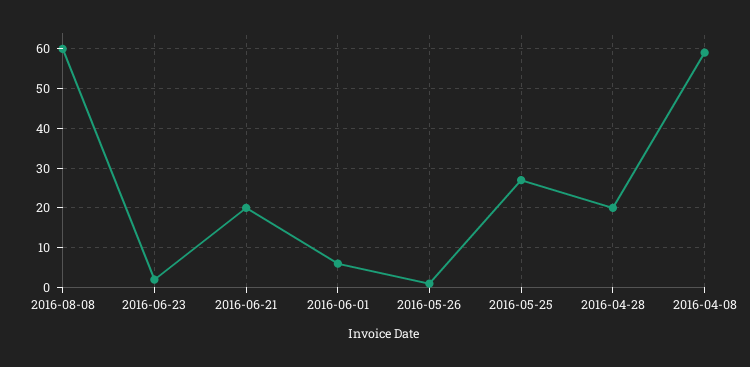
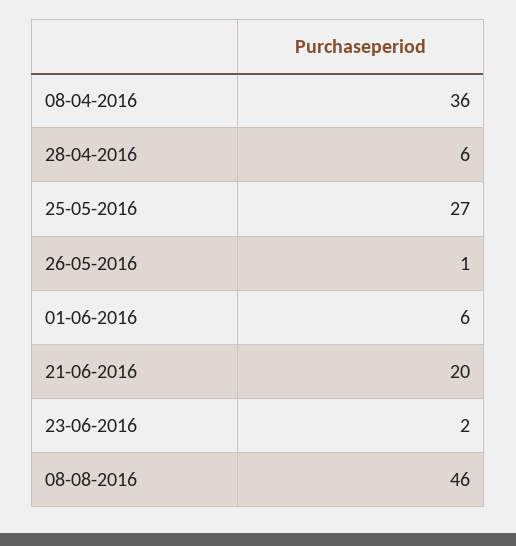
2016-08-08: 60 -> 46
2016-04-28: 20 -> 6
2016-04-08: 60 -> 36

